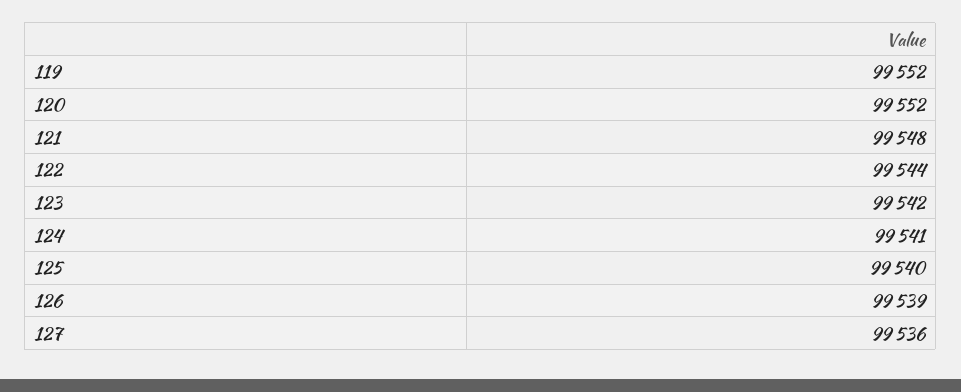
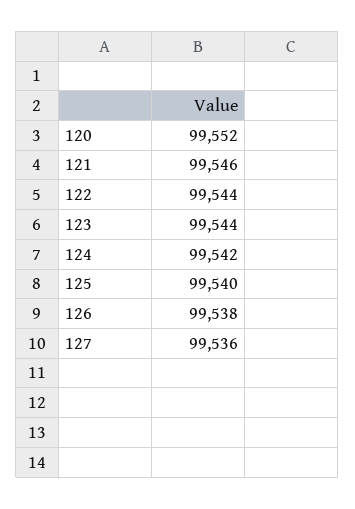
119: 99552 -> none
121: 99548 -> 99546
123: 99542 -> 99544
124: 99541 -> 99542
126: 99539 -> 99538

